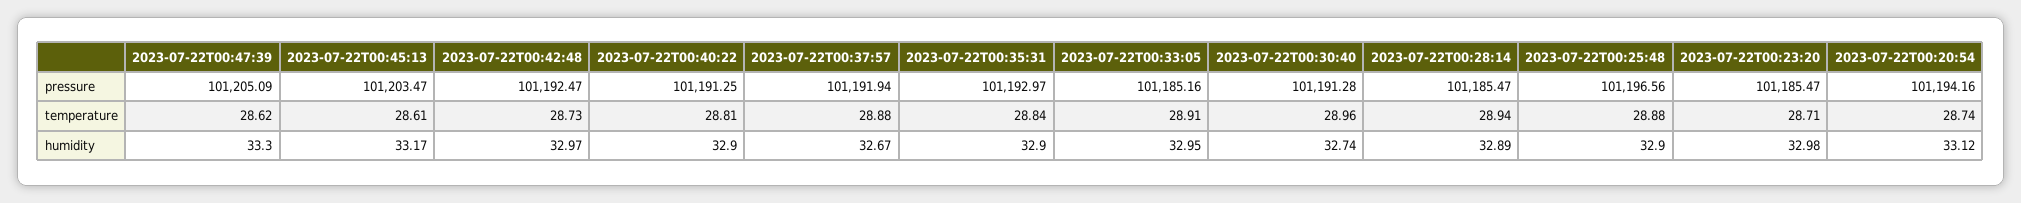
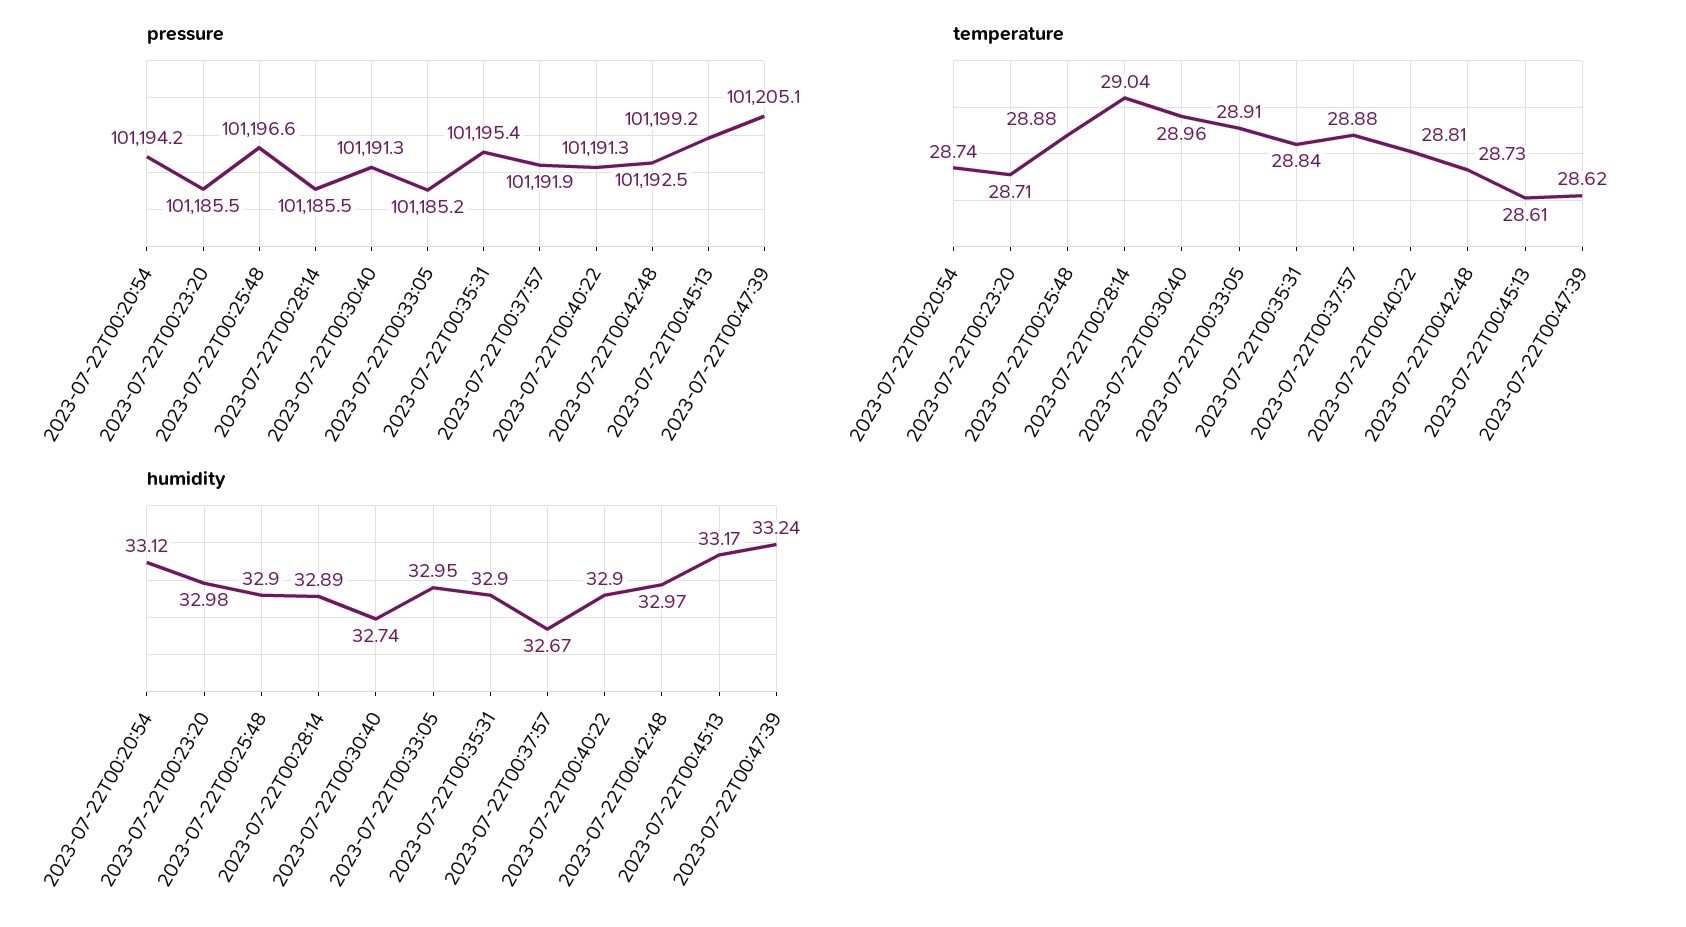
pressure, 2023-07-22T00:45:13: 101203.47 -> 101199.2
pressure, 2023-07-22T00:35:31: 101192.97 -> 101195.4
temperature, 2023-07-22T00:28:14: 28.94 -> 29.04
humidity, 2023-07-22T00:47:39: 33.3 -> 33.24

